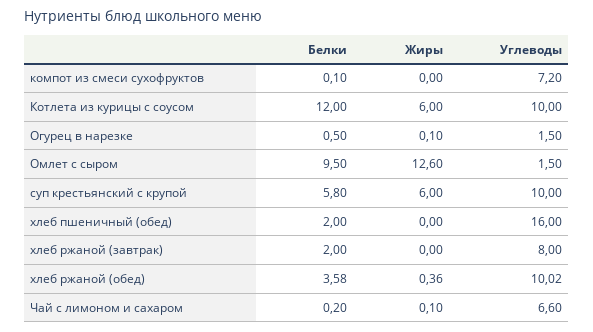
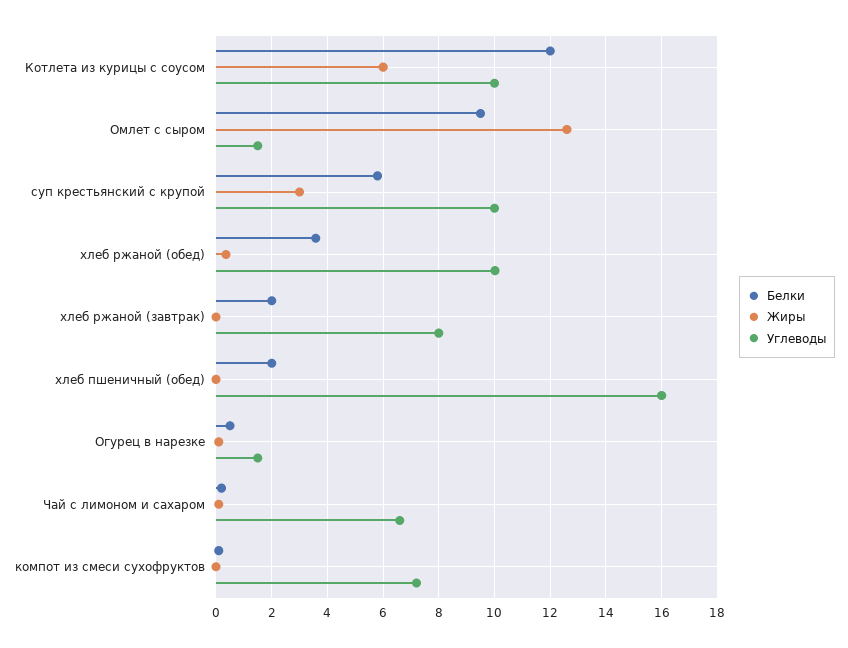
Жиры, суп крестьянский с крупой: 6 -> 3

